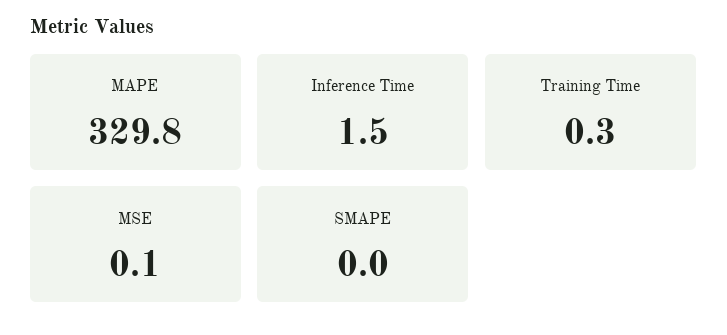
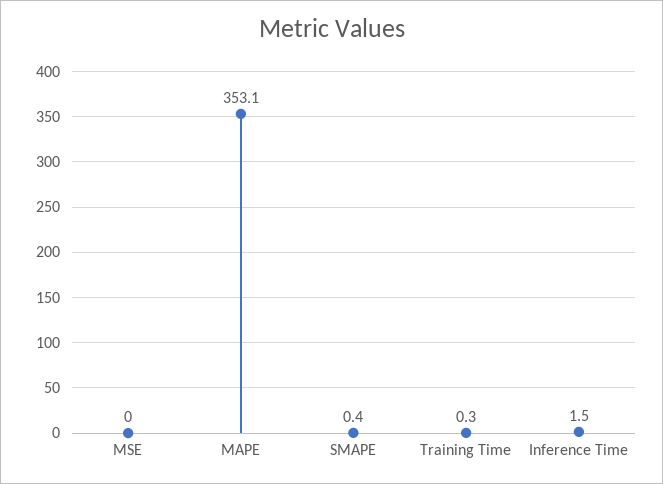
MAPE: 329.8 -> 353.1
MSE: 0.1 -> 0
SMAPE: 0 -> 0.4

